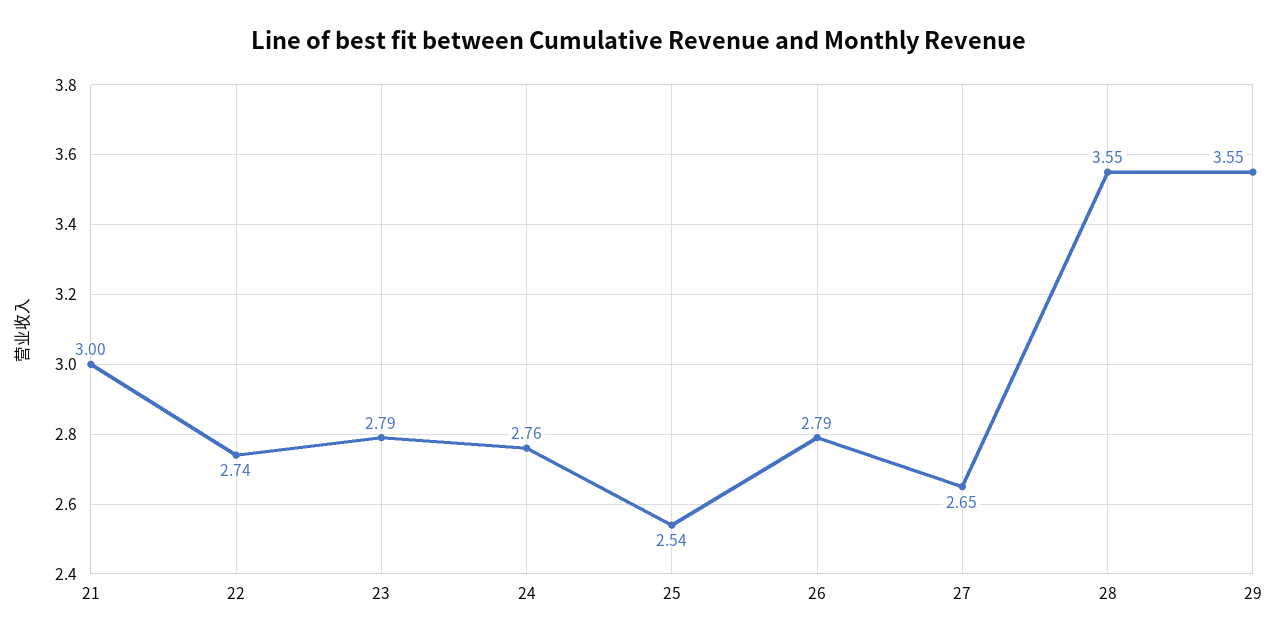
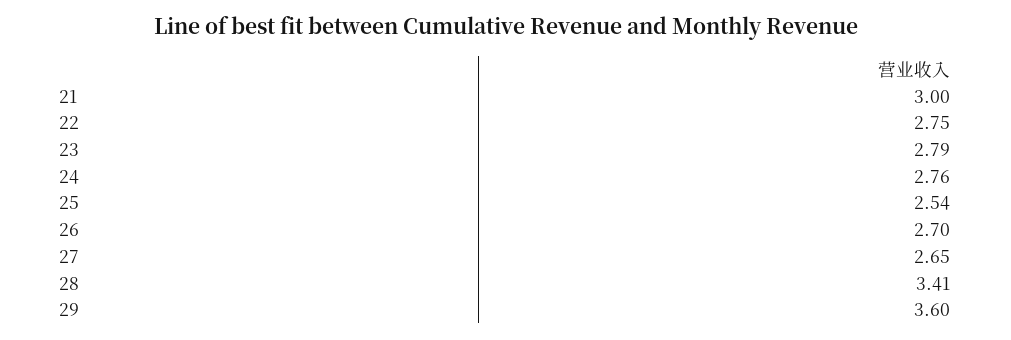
22: 2.74 -> 2.75
26: 2.79 -> 2.7
28: 3.55 -> 3.41
29: 3.55 -> 3.6

